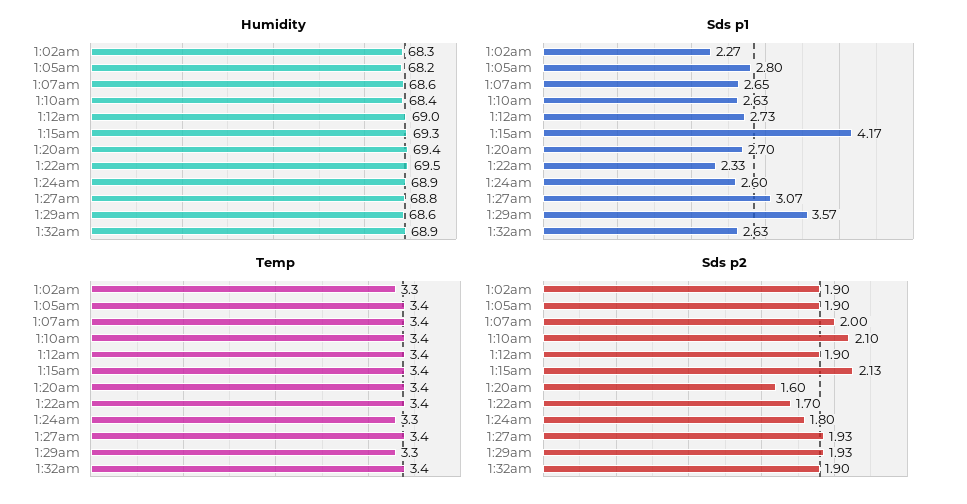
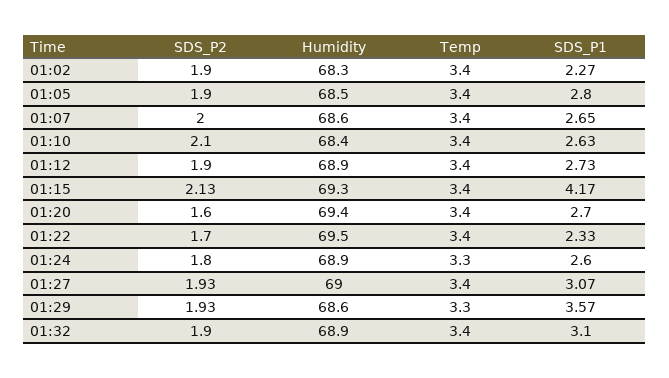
Humidity, 1:05am: 68.2 -> 68.5
Humidity, 1:12am: 69 -> 68.9
Humidity, 1:27am: 68.8 -> 69
Sds p1, 1:32am: 2.63 -> 3.1
Temp, 1:02am: 3.3 -> 3.4

